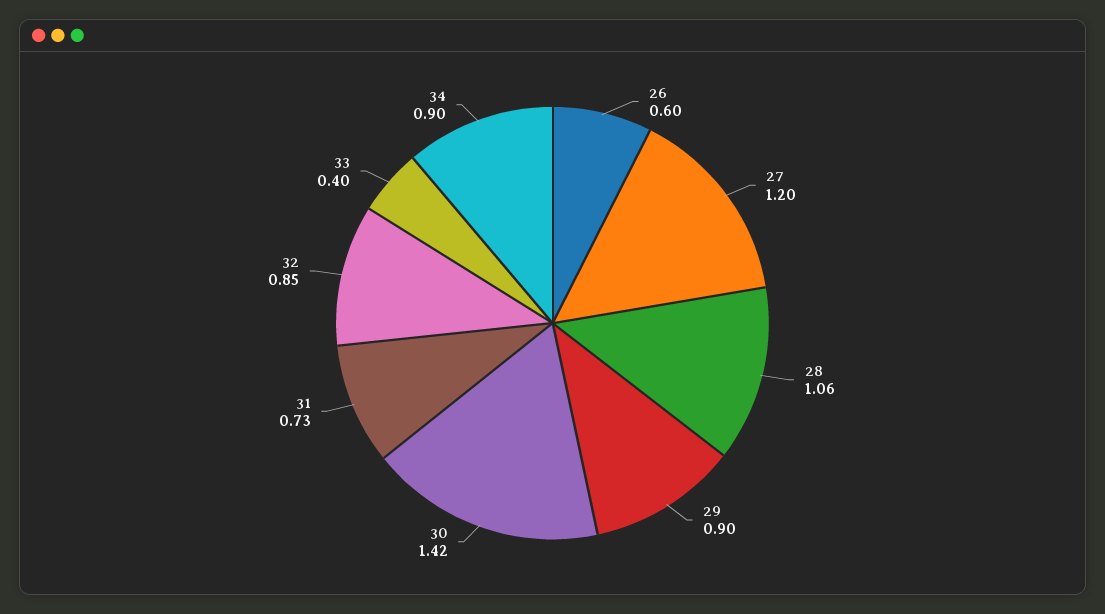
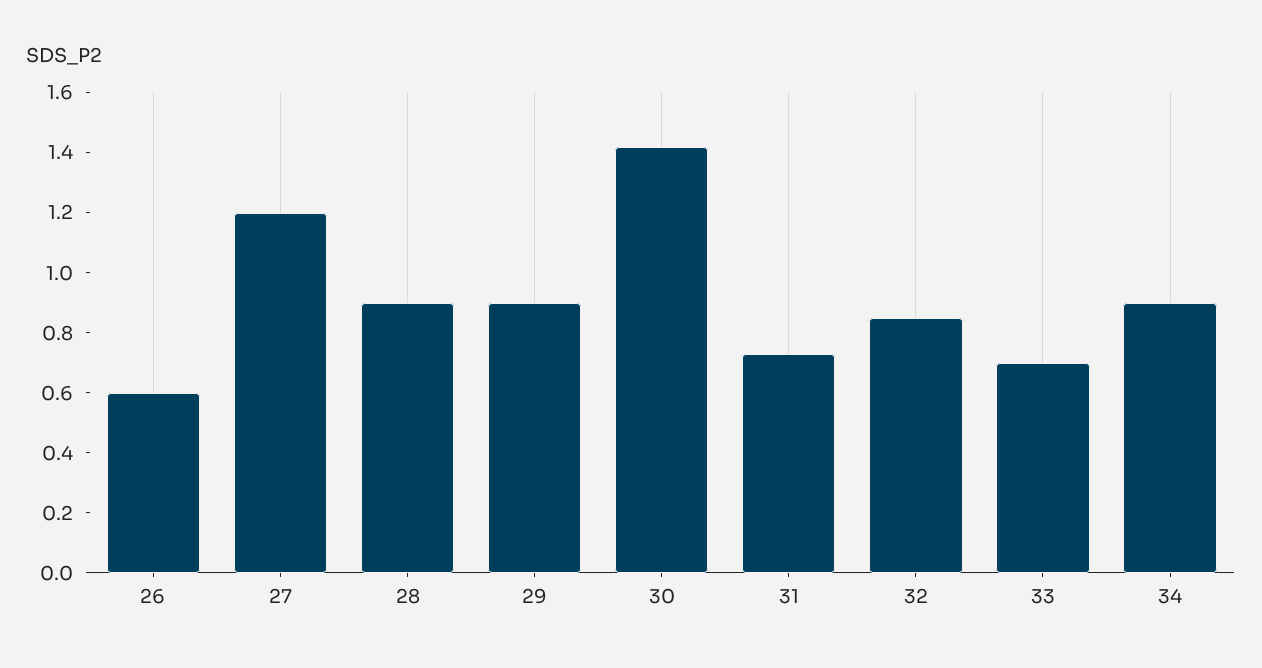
28: 1.06 -> 0.9
33: 0.4 -> 0.7

